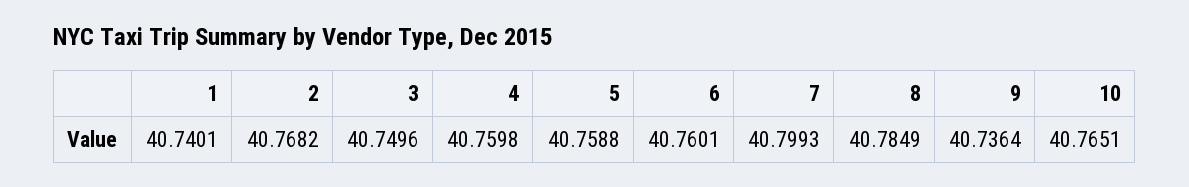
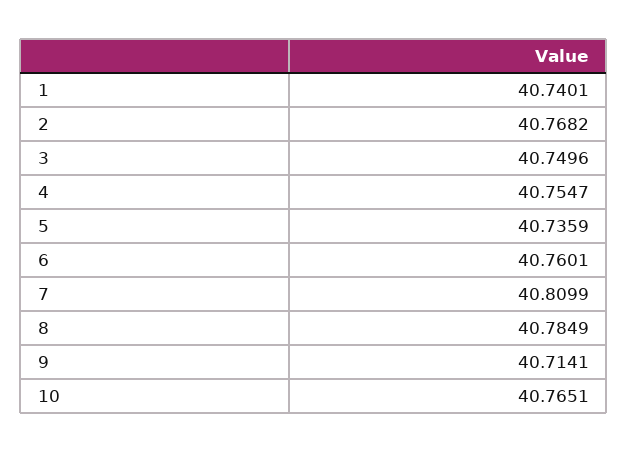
4: 40.7598 -> 40.7547
5: 40.7588 -> 40.7359
7: 40.7993 -> 40.8099
9: 40.7364 -> 40.7141

